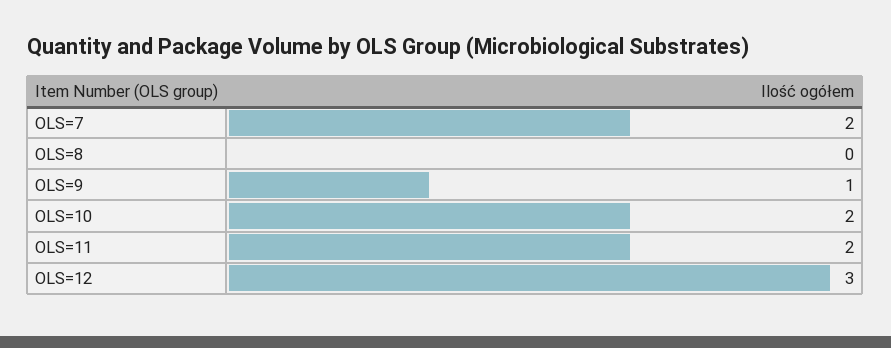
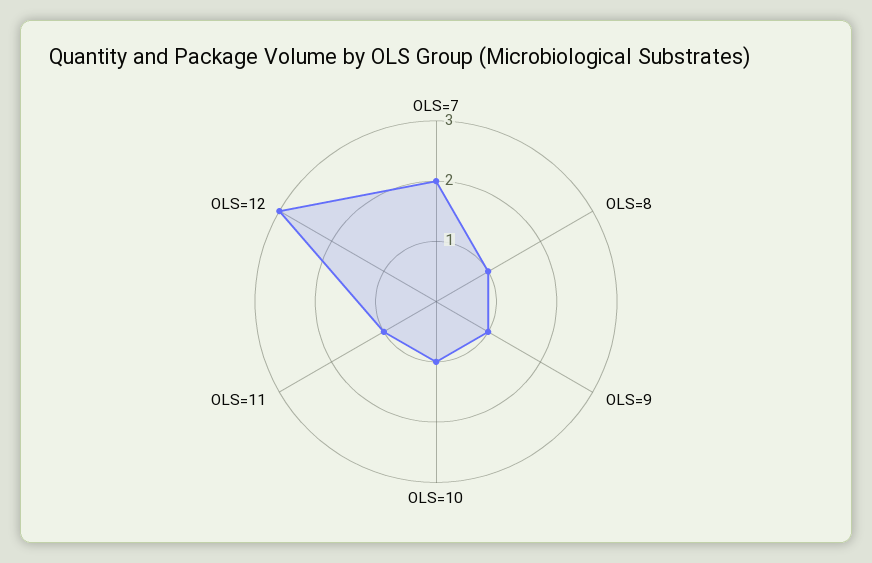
OLS=8: 0 -> 1
OLS=10: 2 -> 1
OLS=11: 2 -> 1

